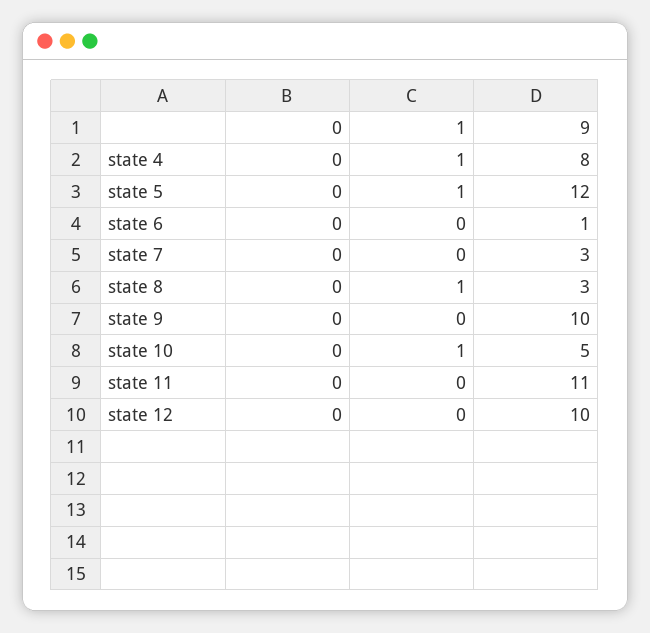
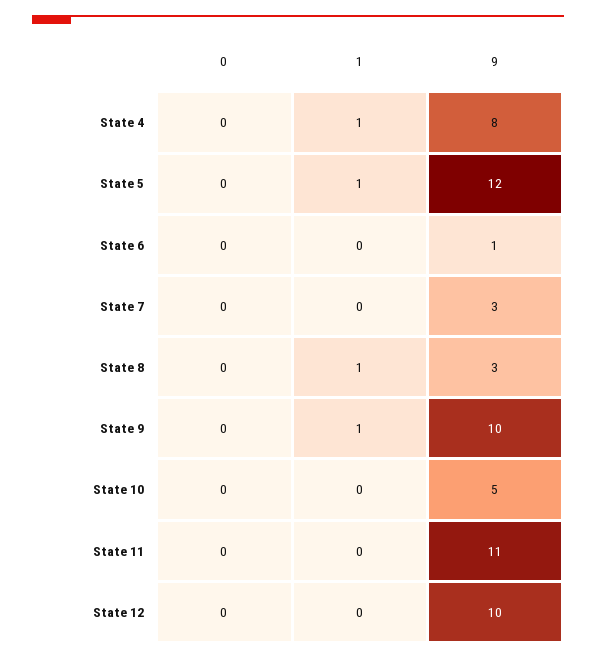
1, state 9: 0 -> 1
1, state 10: 1 -> 0

